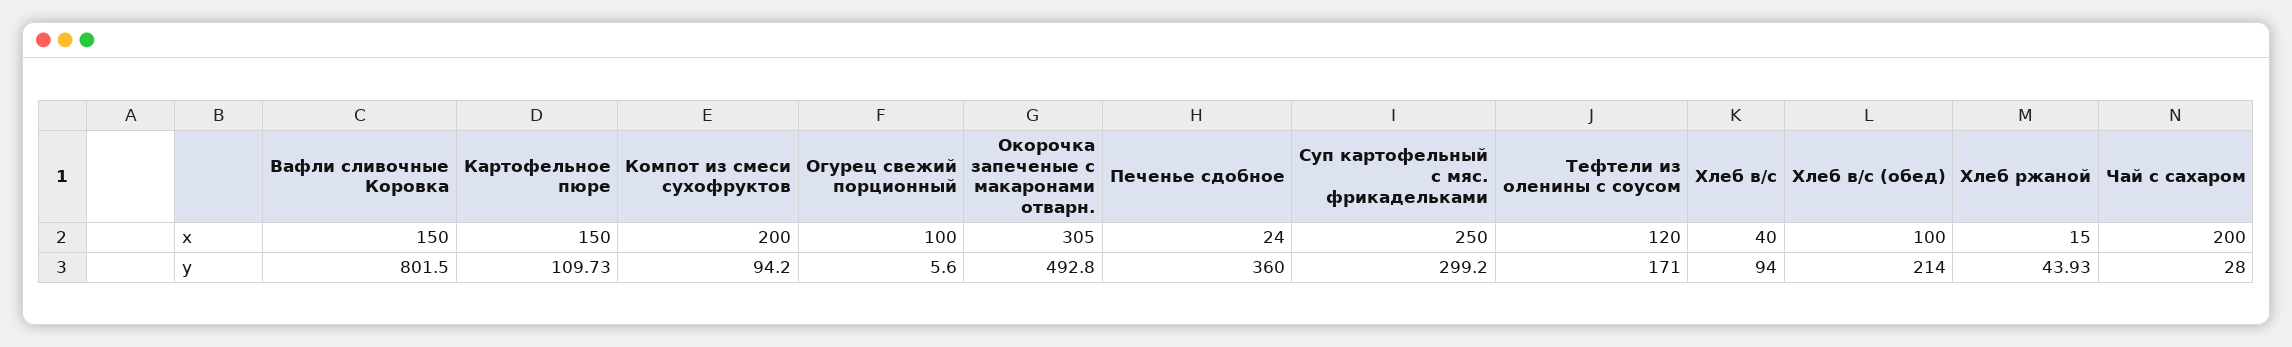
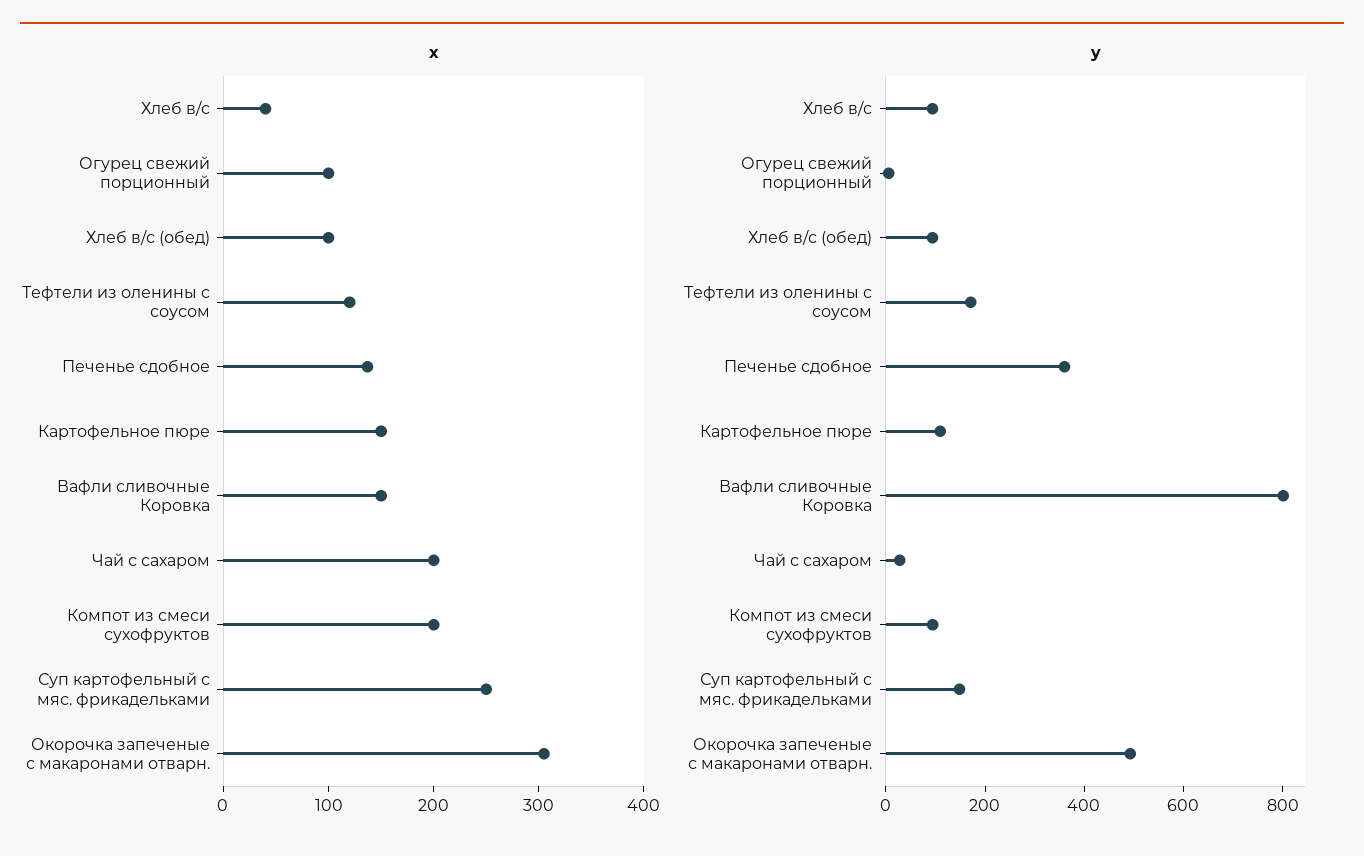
x, Печенье сдобное: 24 -> 140
x, Хлеб ржаной: 15 -> none
y, Суп картофельный с мяс. фрикадельками: 299.2 -> 150
y, Хлеб в/с (обед): 214 -> 100
y, Хлеб ржаной: 43.93 -> none

